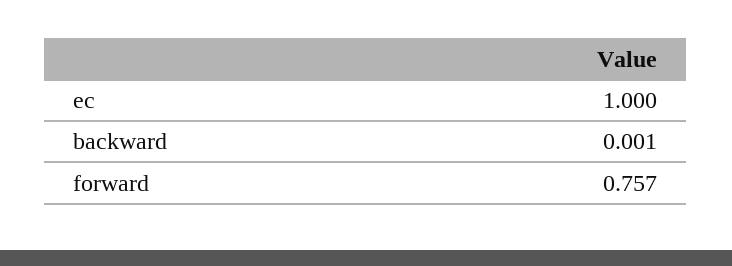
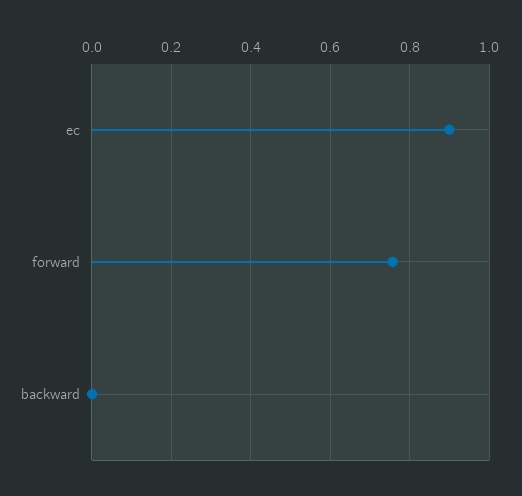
ec: 1 -> 0.9

